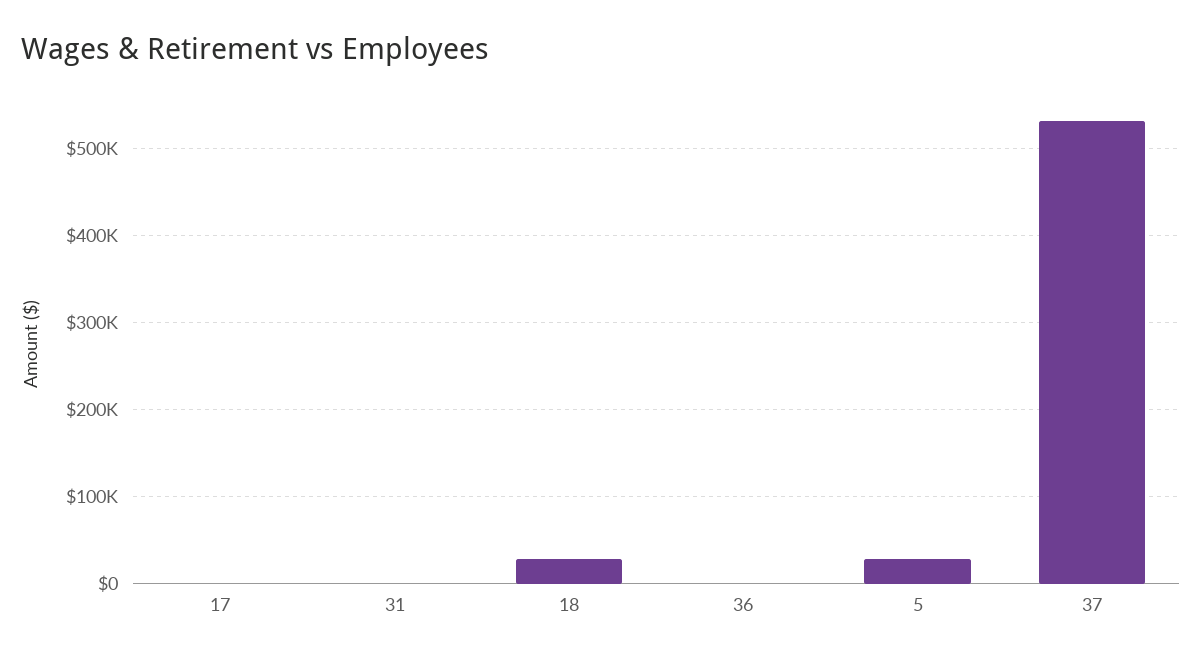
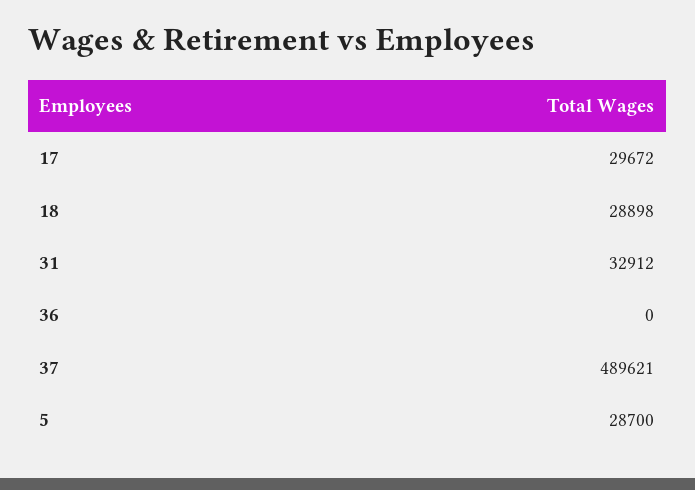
17: 0 -> 29672
31: 0 -> 32912
37: 530000 -> 489621

